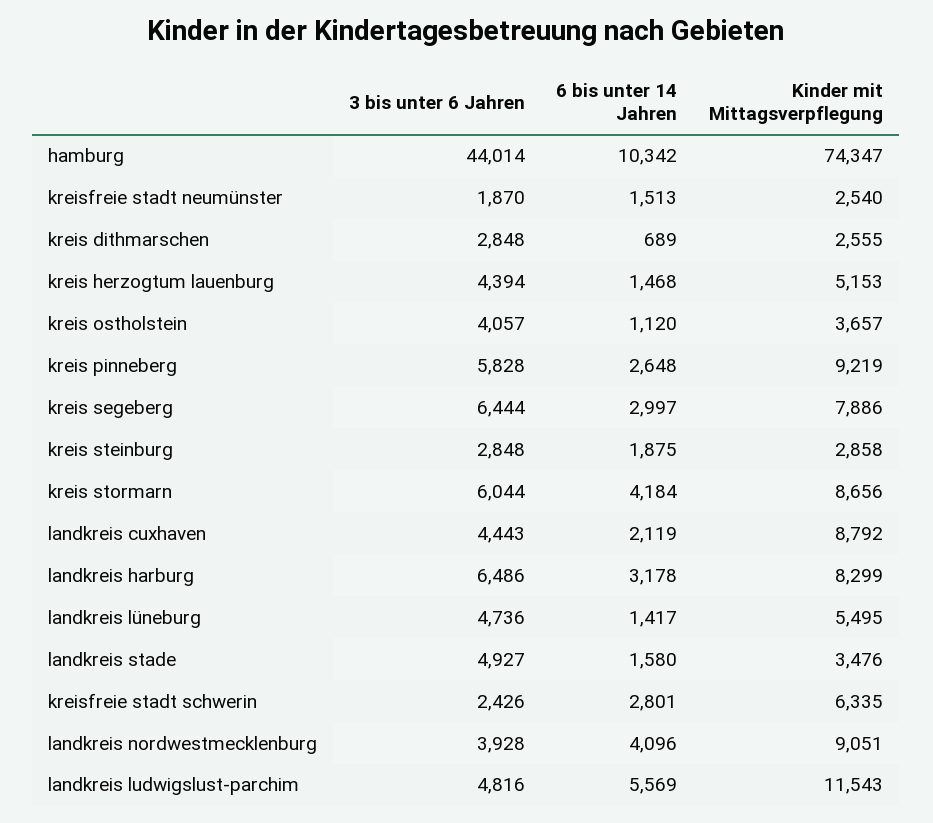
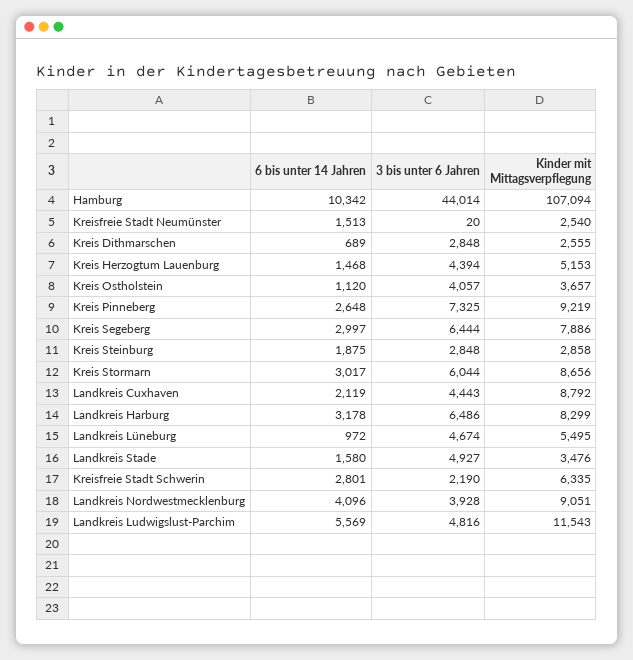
Kinder mit Mittagsverpflegung, hamburg: 74347 -> 107094
3 bis unter 6 Jahren, kreisfreie stadt neumünster: 1870 -> 20
3 bis unter 6 Jahren, kreis pinneberg: 5828 -> 7325
6 bis unter 14 Jahren, kreis stormarn: 4184 -> 3017
3 bis unter 6 Jahren, landkreis lüneburg: 4736 -> 4674
6 bis unter 14 Jahren, landkreis lüneburg: 1417 -> 972
3 bis unter 6 Jahren, kreisfreie stadt schwerin: 2426 -> 2190

